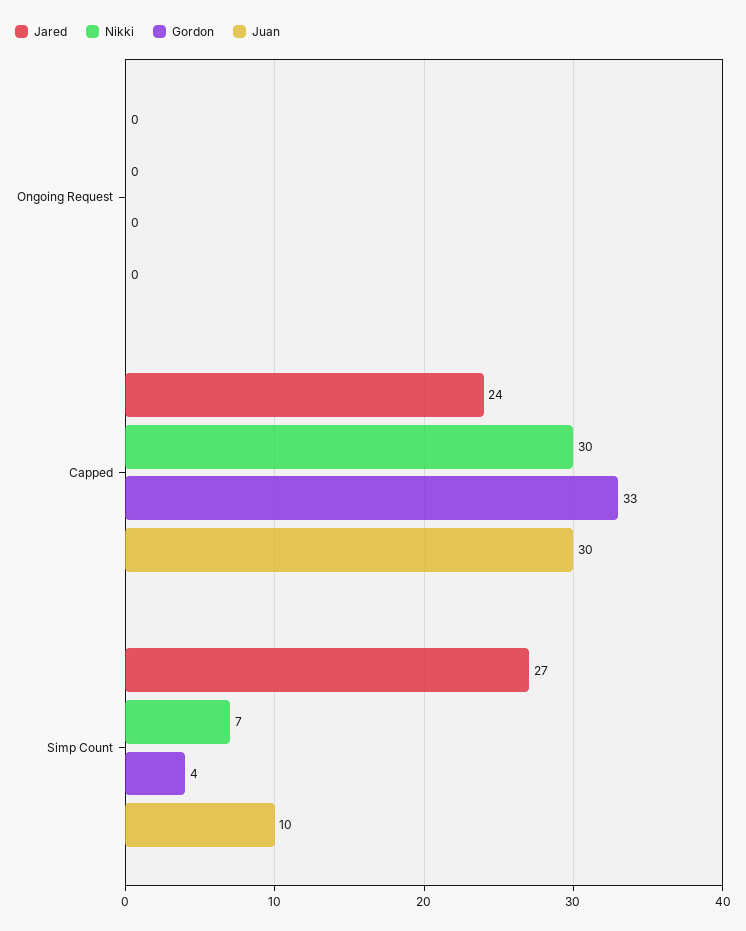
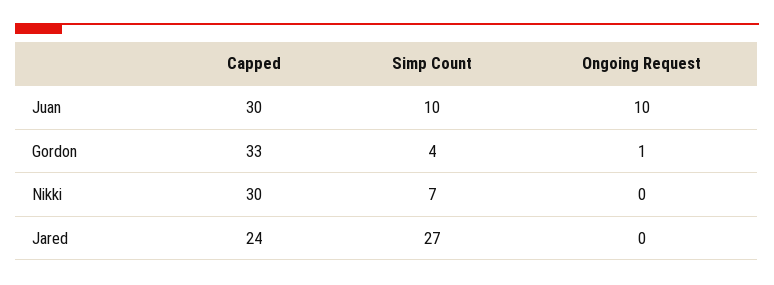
Gordon, Ongoing Request: 0 -> 1
Juan, Ongoing Request: 0 -> 10

